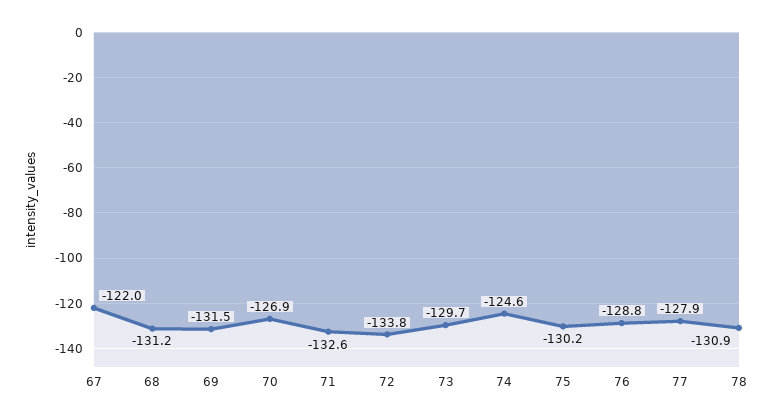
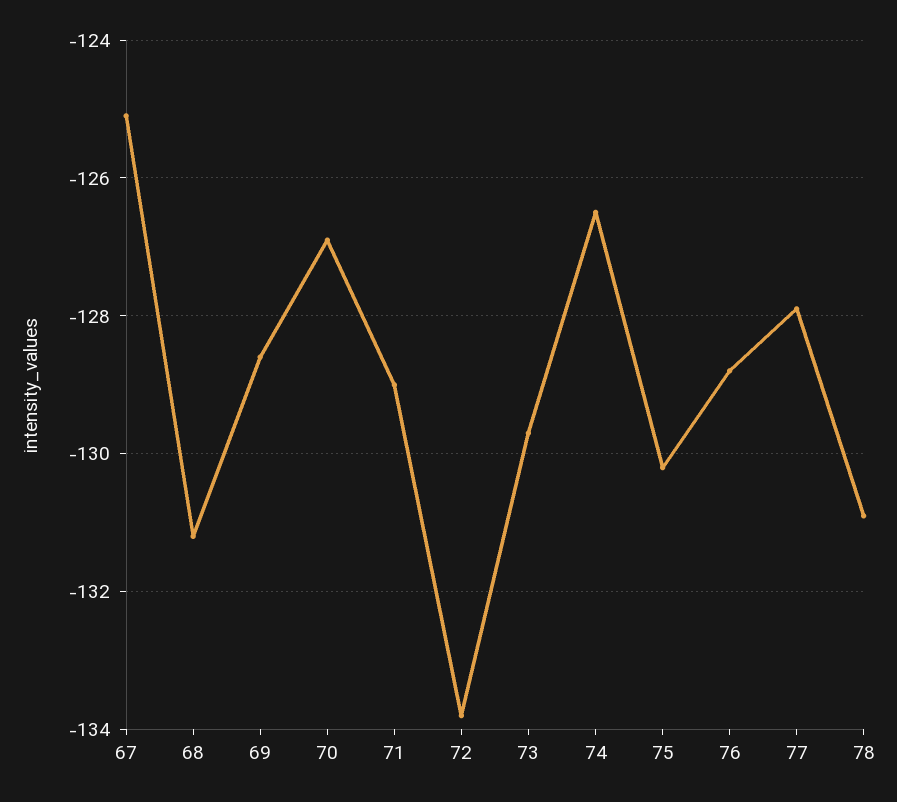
67: -122 -> -125
69: -131.5 -> -128.5
71: -132.6 -> -129
74: -124.6 -> -126.5

